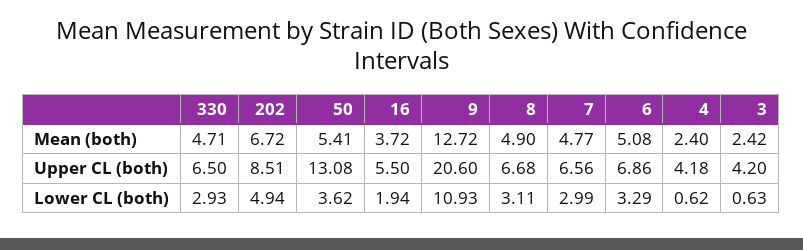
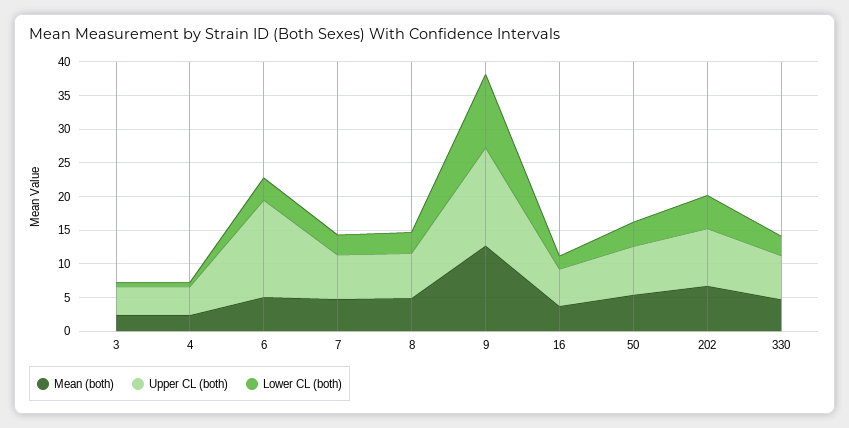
Upper CL (both), 50: 13.08 -> 7.5
Upper CL (both), 9: 20.6 -> 15
Upper CL (both), 6: 6.86 -> 15

